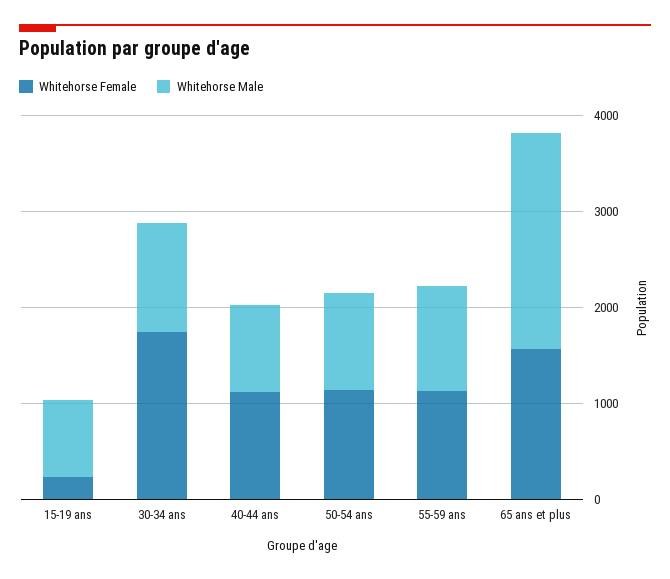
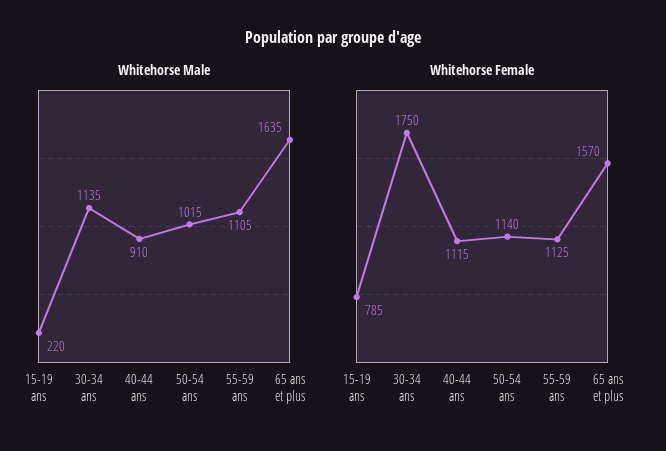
Whitehorse Female, 15-19 ans: 200 -> 785
Whitehorse Male, 15-19 ans: 800 -> 220
Whitehorse Male, 65 ans et plus: 2200 -> 1635

